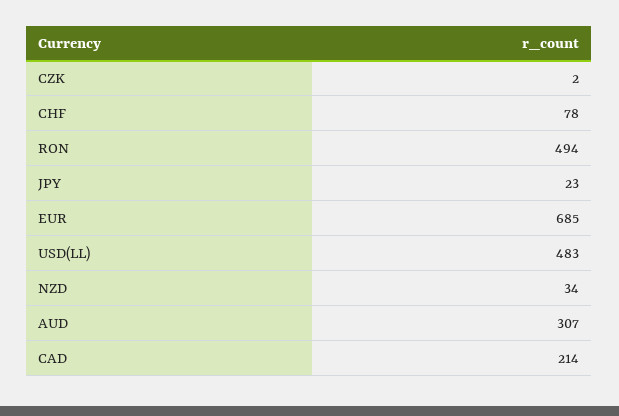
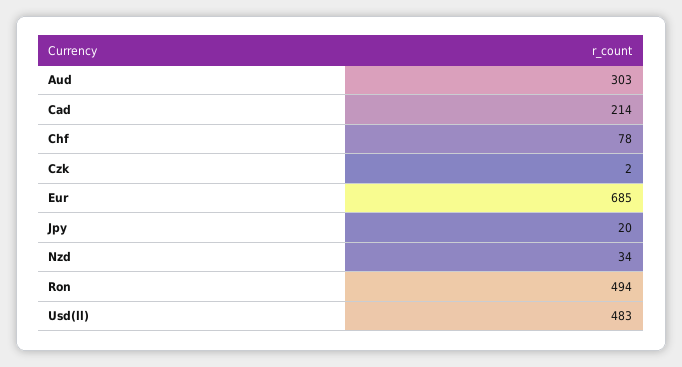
JPY: 23 -> 20
AUD: 307 -> 303

